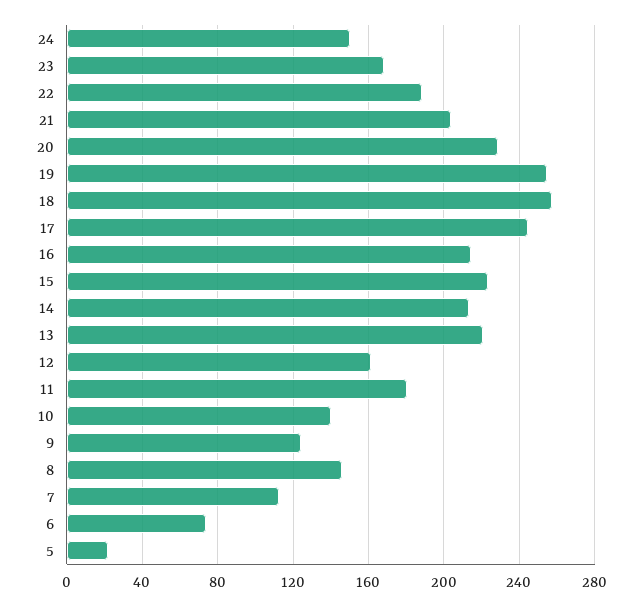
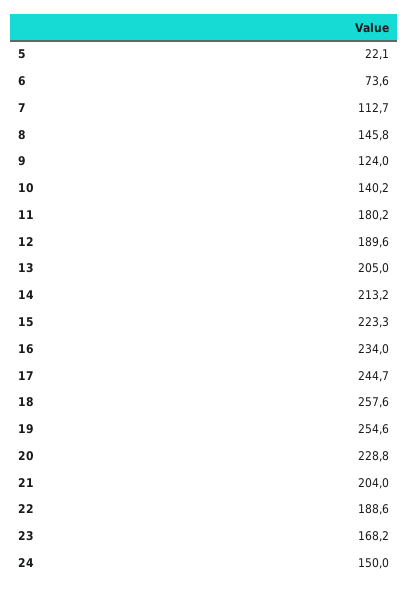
16: 215 -> 234
13: 220 -> 205
12: 160 -> 189.6

